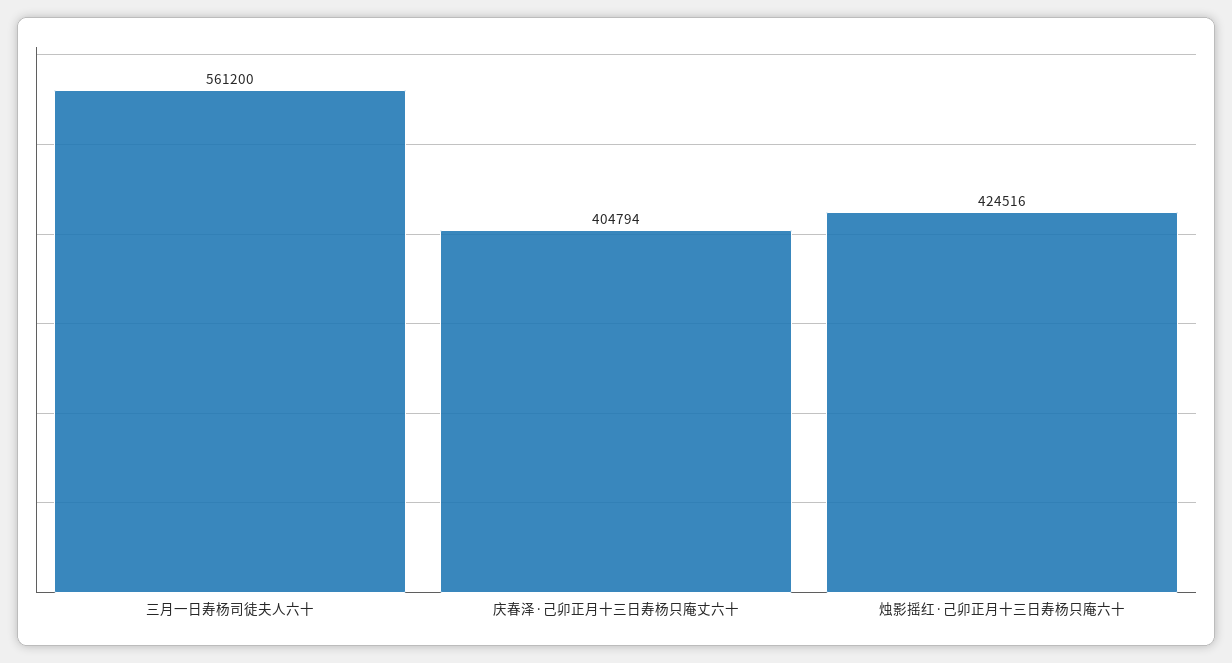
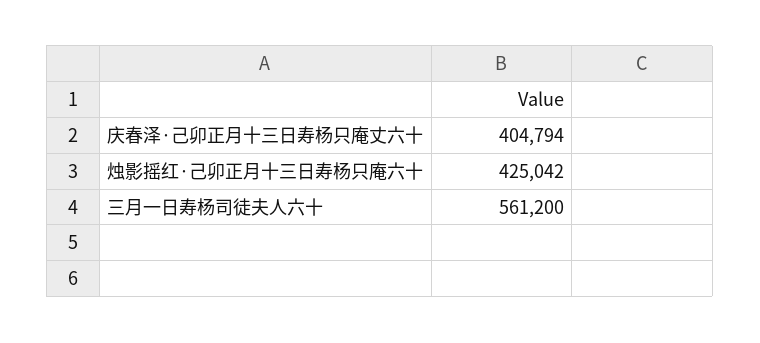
烛影摇红·己卯正月十三日寿杨只庵六十: 424516 -> 425042

